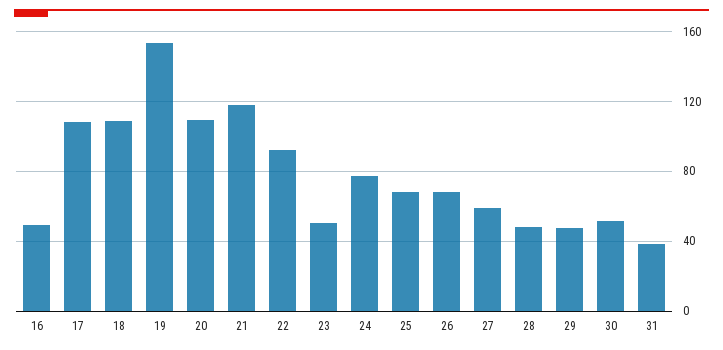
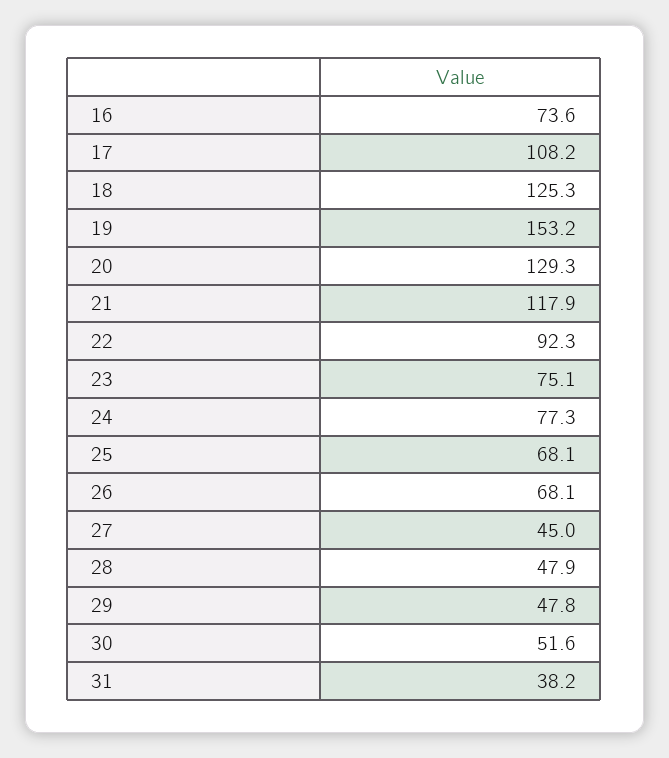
16: 50 -> 73.6
18: 110 -> 125.3
20: 110 -> 129.3
23: 50 -> 75.1
27: 60 -> 45

